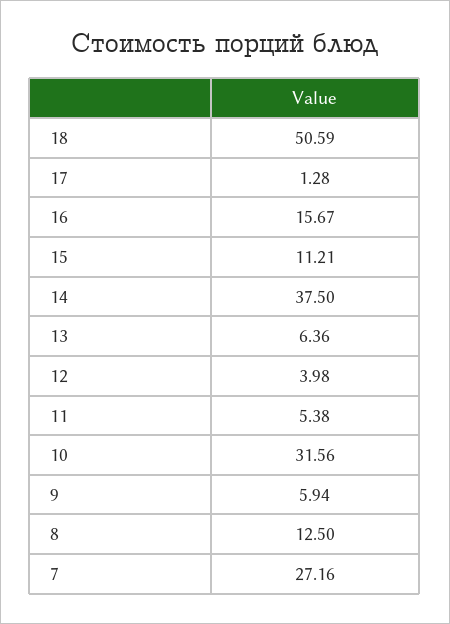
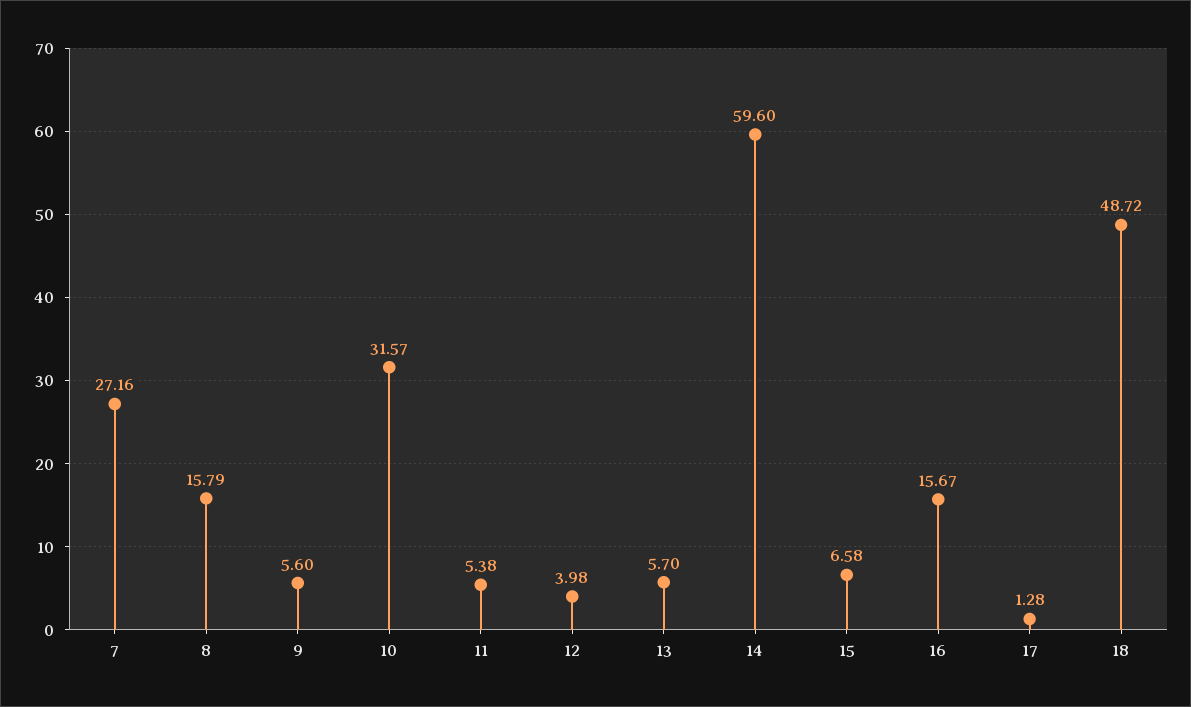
18: 50.59 -> 48.72
15: 11.21 -> 6.58
14: 37.5 -> 59.6
13: 6.36 -> 5.7
10: 31.56 -> 31.57
9: 5.94 -> 5.6
8: 12.5 -> 15.79

